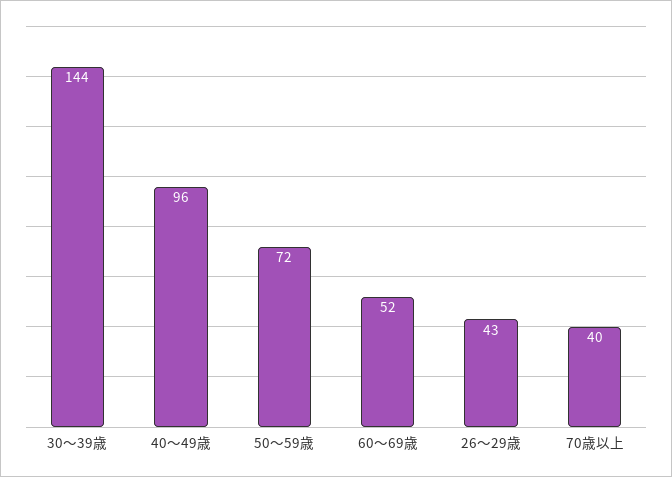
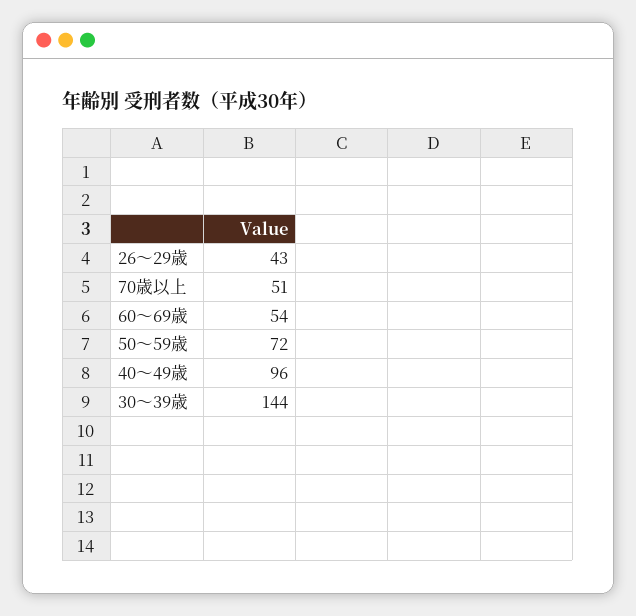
60～69歳: 52 -> 54
70歳以上: 40 -> 51

